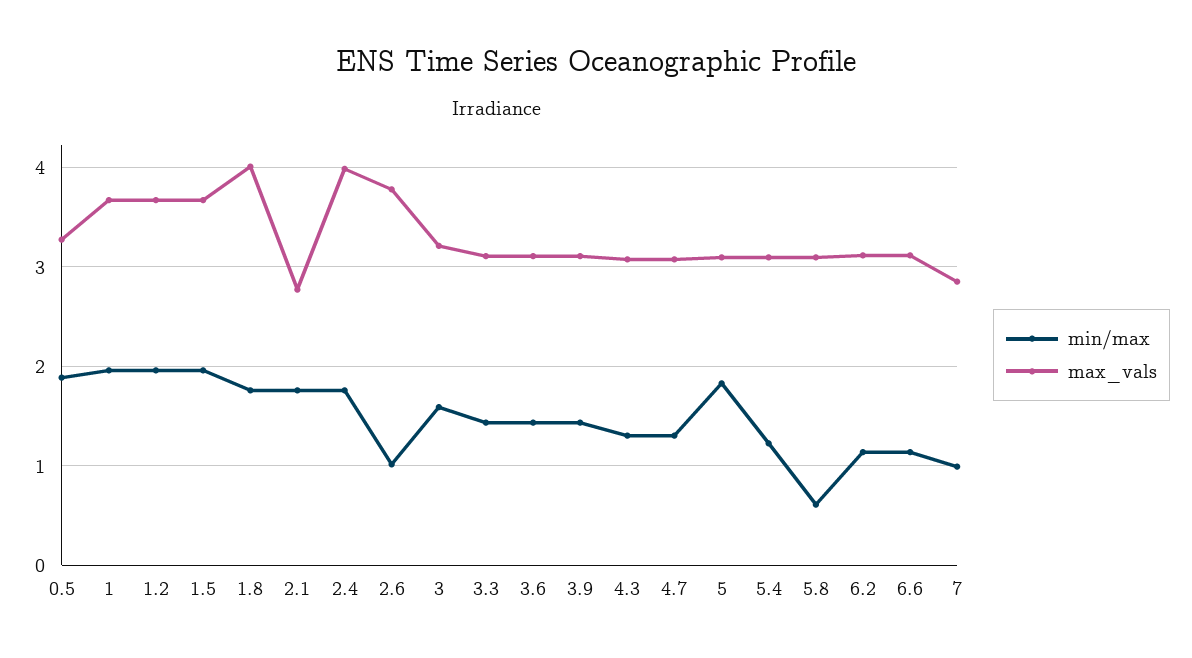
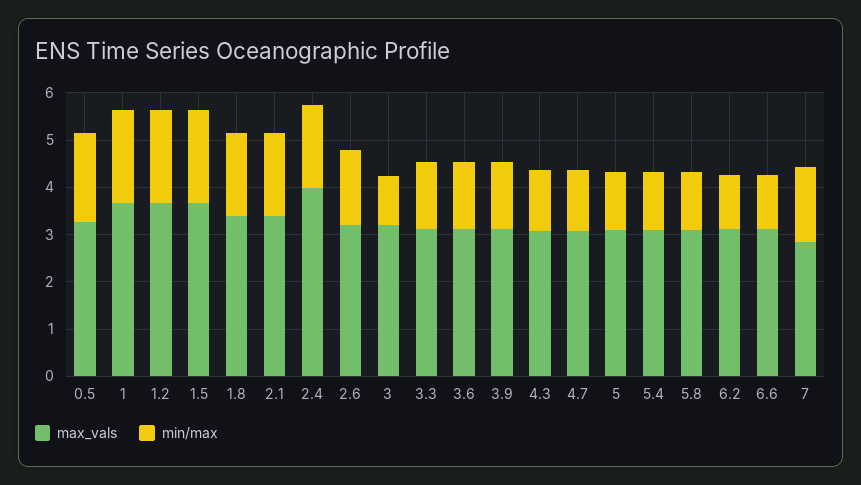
max_vals, 1.8: 4 -> 3.4
max_vals, 2.1: 2.8 -> 3.4
min/max, 2.6: 1 -> 1.6
max_vals, 2.6: 3.8 -> 3.2
min/max, 3: 1.6 -> 1
min/max, 5: 1.8 -> 1.2
min/max, 5.8: 0.6 -> 1.2
min/max, 7: 1 -> 1.6

